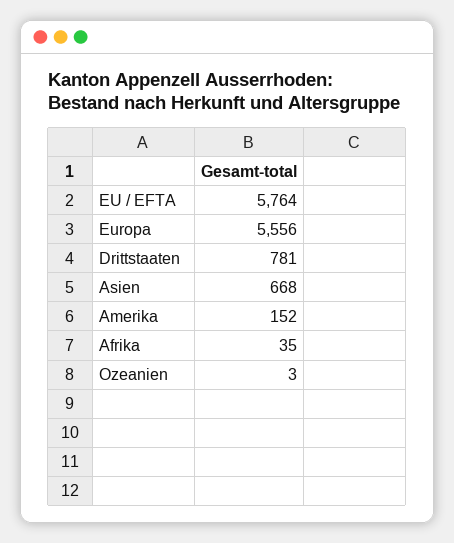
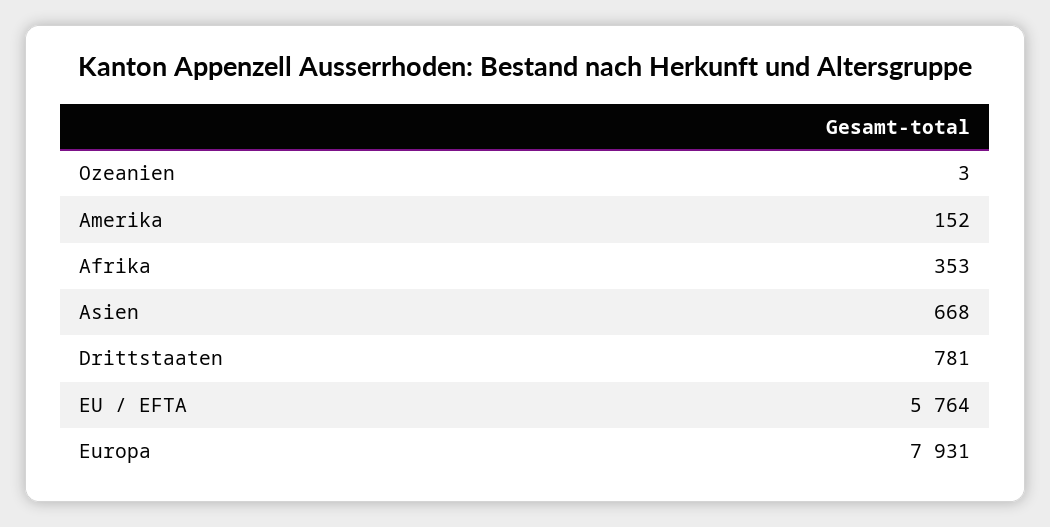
Europa: 5556 -> 7931
Afrika: 35 -> 353

